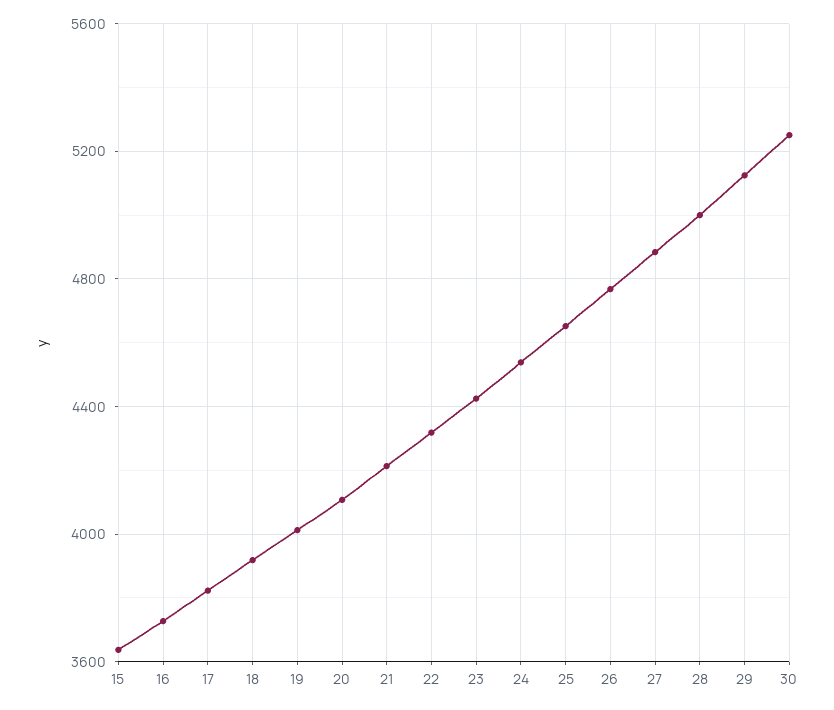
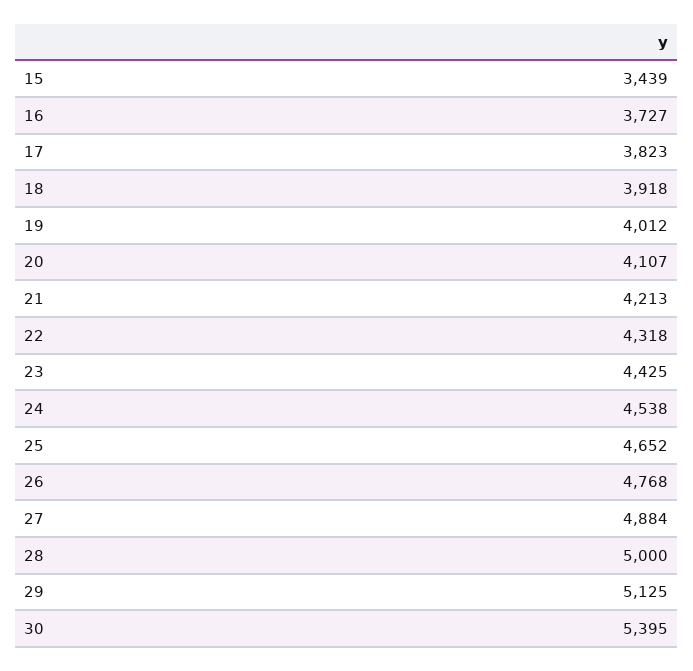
15: 3650 -> 3439
30: 5250 -> 5395

